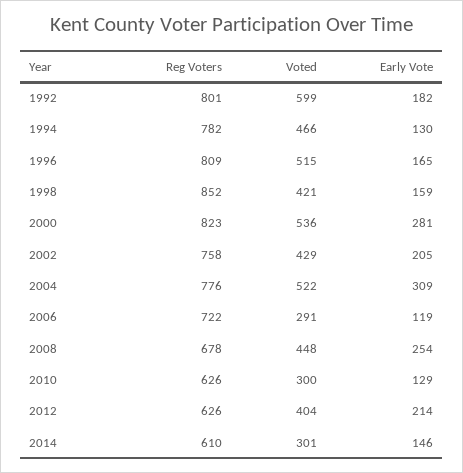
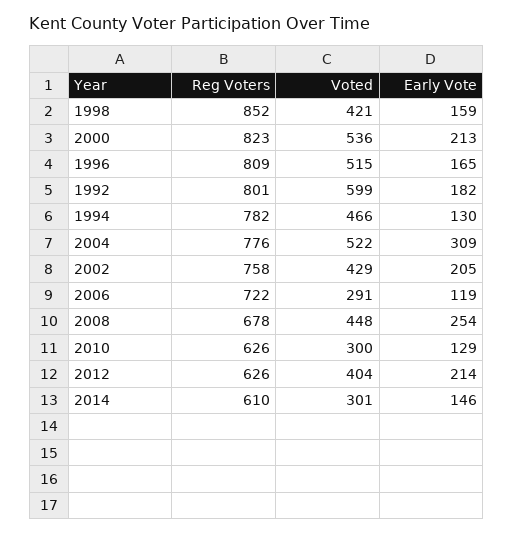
Early Vote, 2000: 281 -> 213

